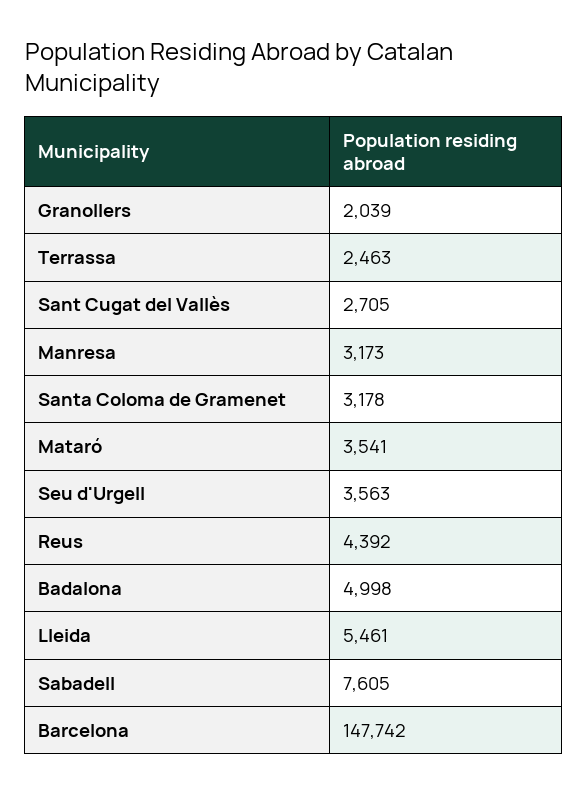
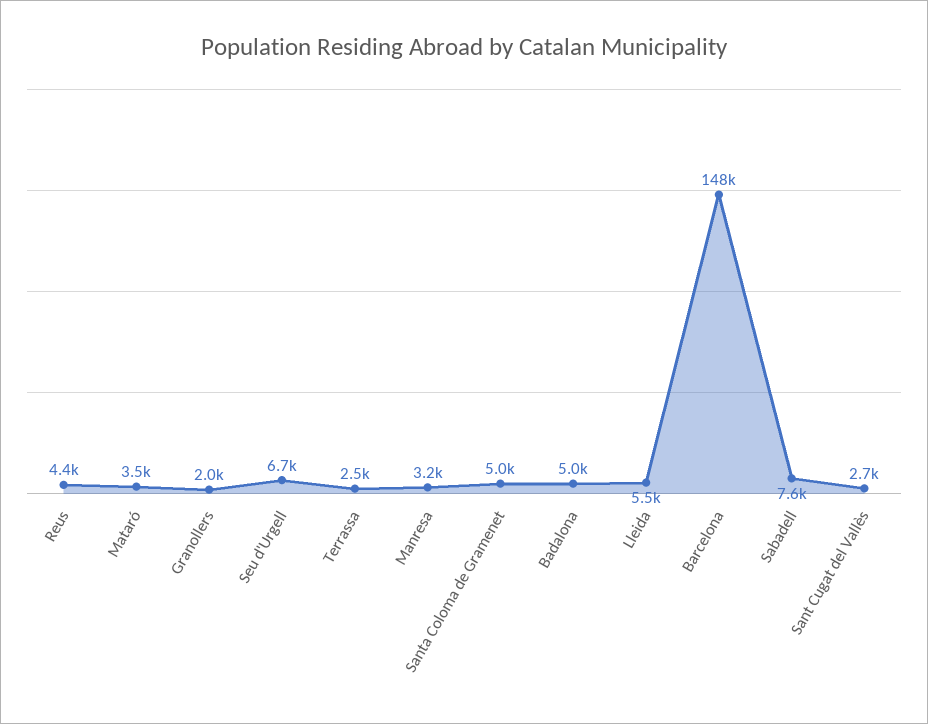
Santa Coloma de Gramenet: 3178 -> 5000
Seu d'Urgell: 3563 -> 6700

